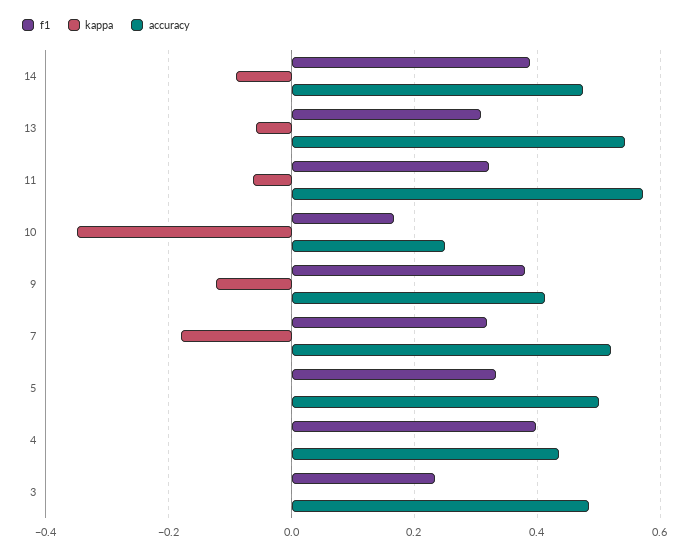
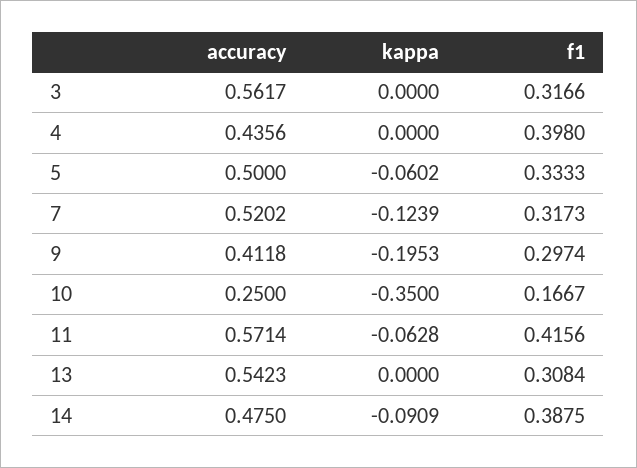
kappa, 13: -0.06 -> 0
f1, 11: 0.32 -> 0.4156
f1, 9: 0.38 -> 0.2974
kappa, 9: -0.12 -> -0.1953
kappa, 7: -0.18 -> -0.1239
kappa, 5: 0 -> -0.0602
f1, 3: 0.24 -> 0.3166
accuracy, 3: 0.48 -> 0.5617

